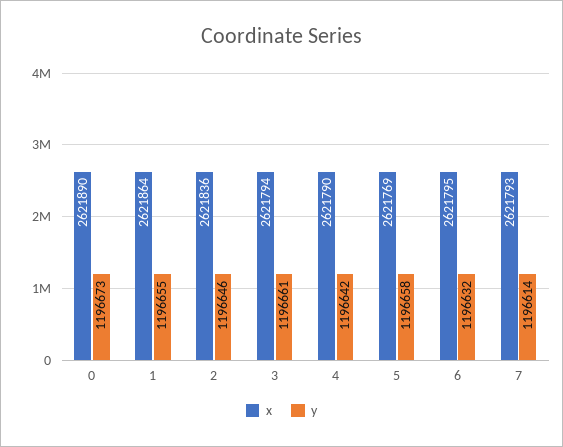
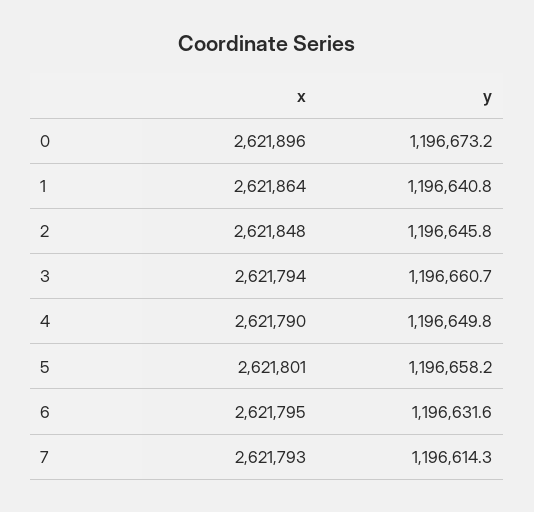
x, 0: 2621890 -> 2621896
y, 1: 1196655 -> 1196640.8
x, 2: 2621836 -> 2621848
y, 4: 1196642 -> 1196649.8
x, 5: 2621769 -> 2621801

